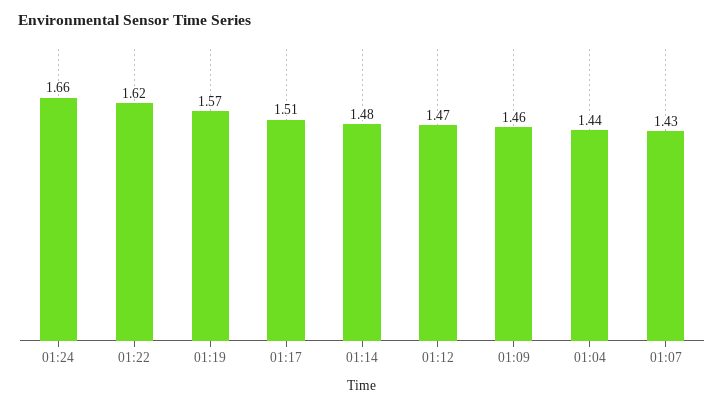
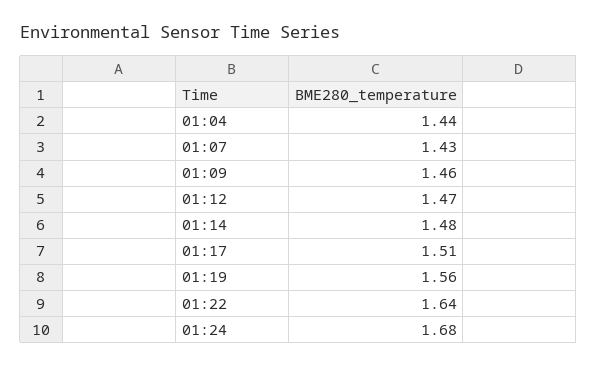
01:24: 1.66 -> 1.68
01:22: 1.62 -> 1.64
01:19: 1.57 -> 1.56

